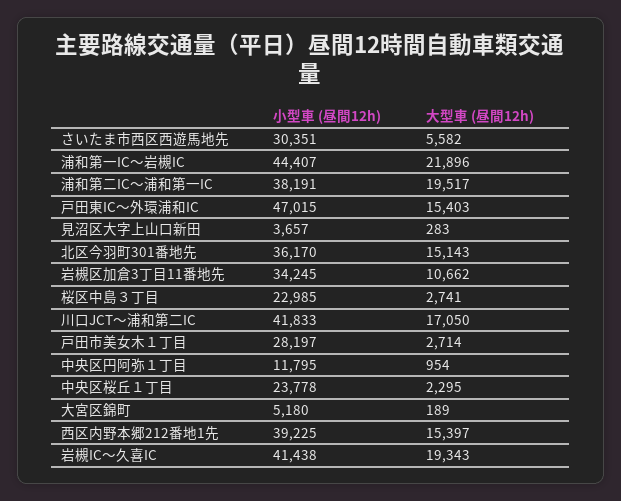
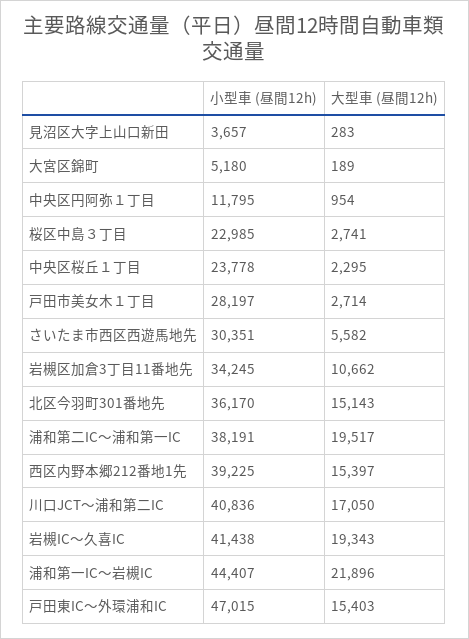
小型車 (昼間12h), 川口JCT～浦和第二IC: 41833 -> 40836

